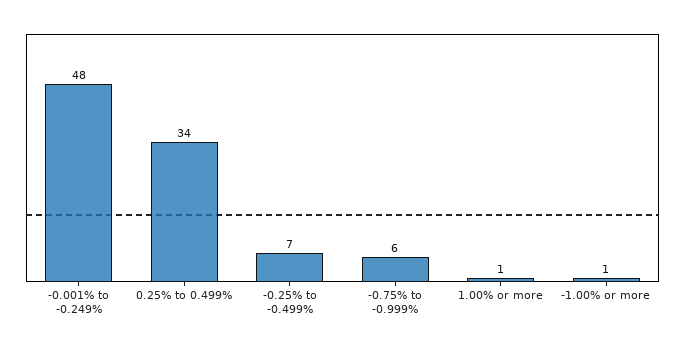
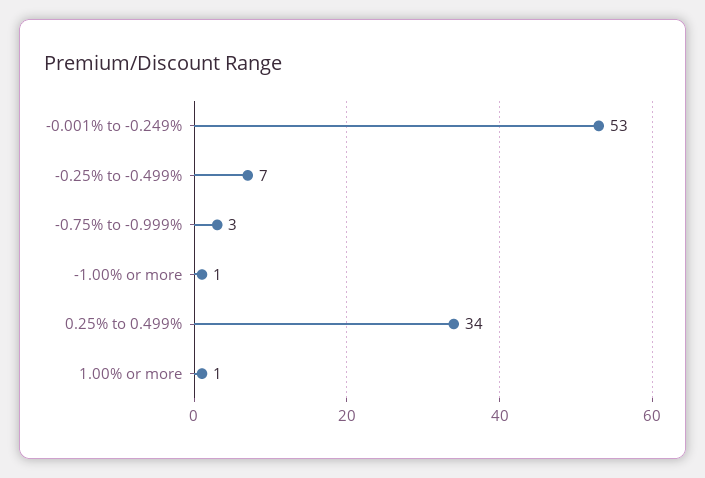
-0.001% to -0.249%: 48 -> 53
-0.75% to -0.999%: 6 -> 3

